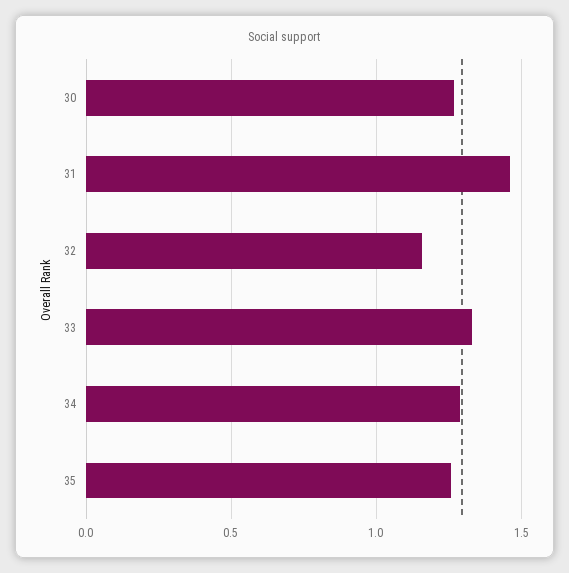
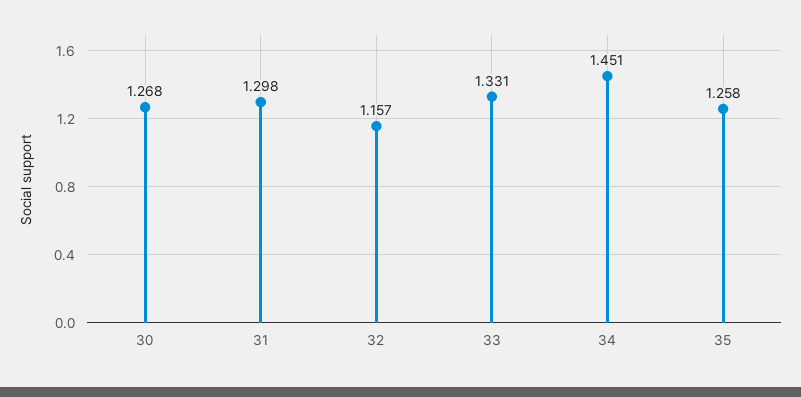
31: 1.45 -> 1.298
34: 1.3 -> 1.451

